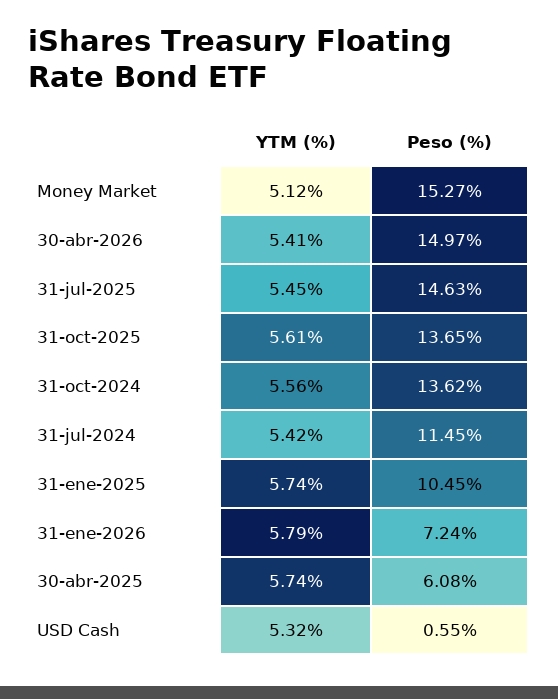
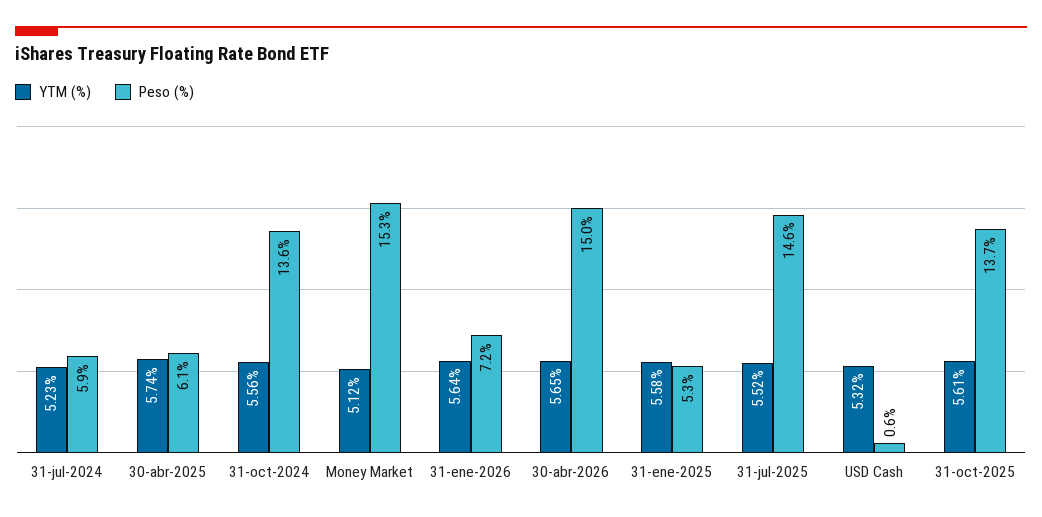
YTM (%), 30-abr-2026: 5.41 -> 5.65
YTM (%), 31-jul-2025: 5.45 -> 5.52
YTM (%), 31-jul-2024: 5.42 -> 5.23
Peso (%), 31-jul-2024: 11.45 -> 5.9
YTM (%), 31-ene-2025: 5.74 -> 5.58
Peso (%), 31-ene-2025: 10.45 -> 5.3
YTM (%), 31-ene-2026: 5.79 -> 5.64

